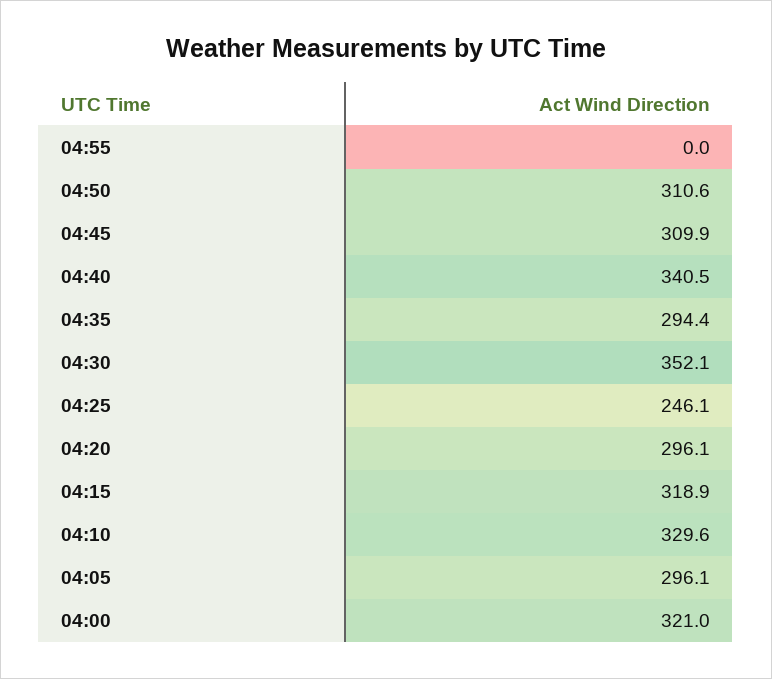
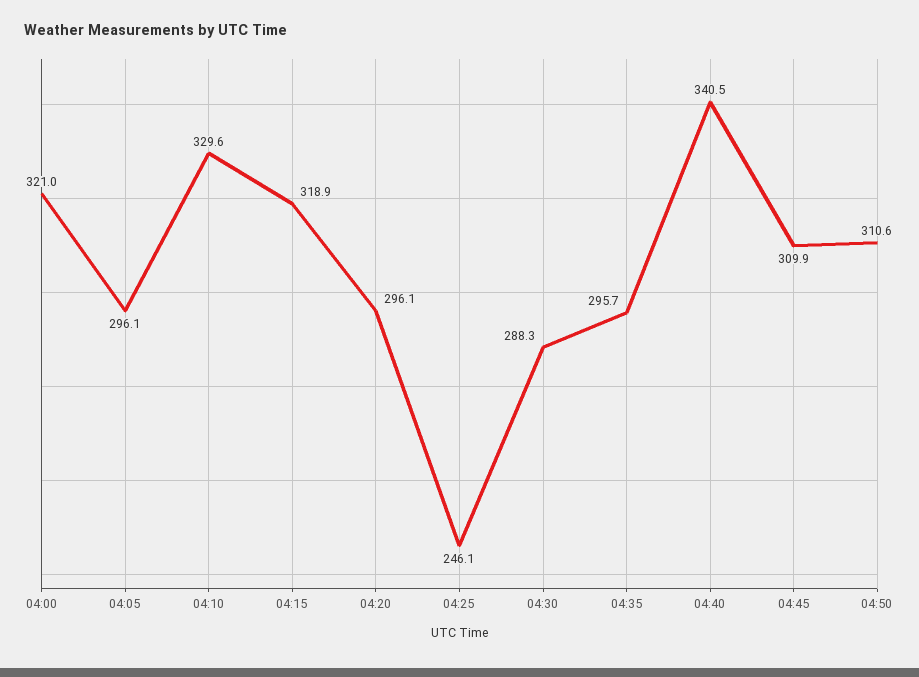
04:55: 0 -> none
04:35: 294.4 -> 295.7
04:30: 352.1 -> 288.3

